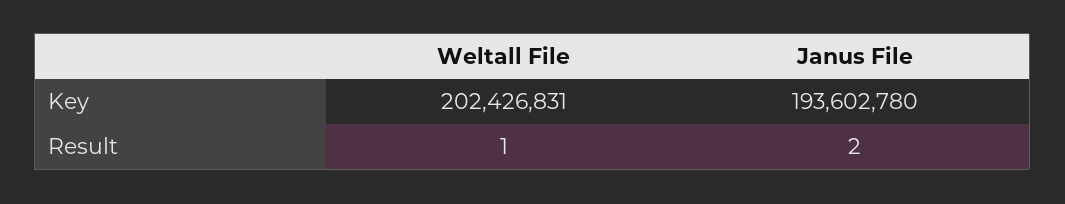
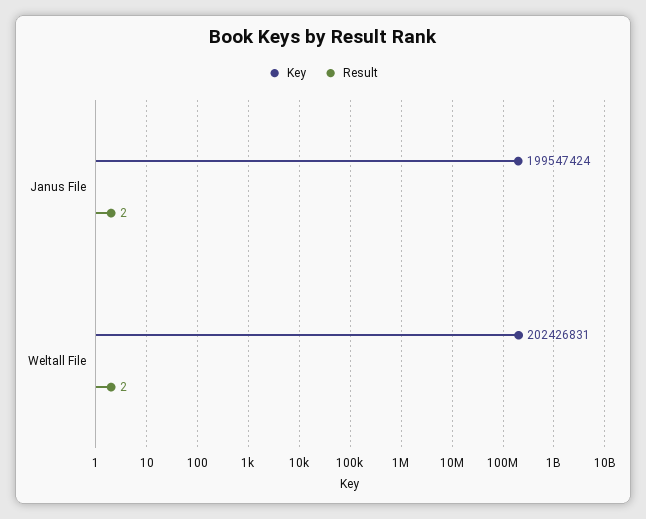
Key, Janus File: 193602780 -> 199547424
Result, Weltall File: 1 -> 2

